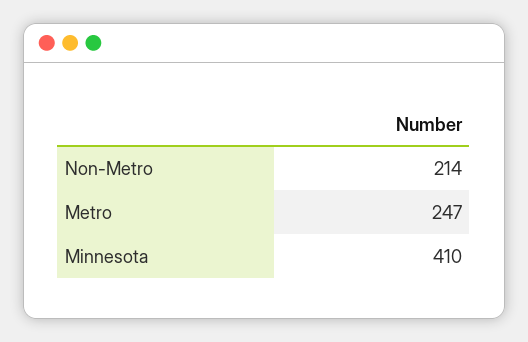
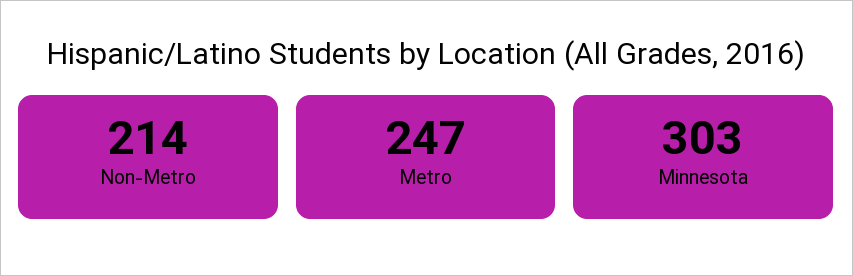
Minnesota: 410 -> 303

